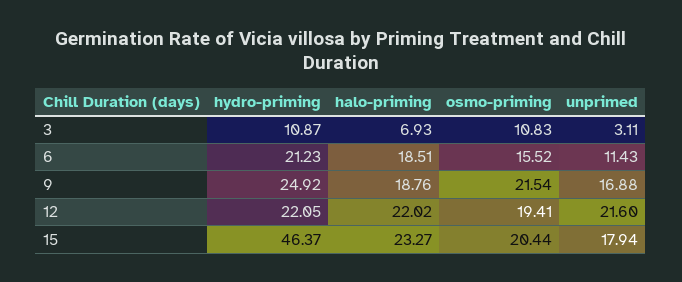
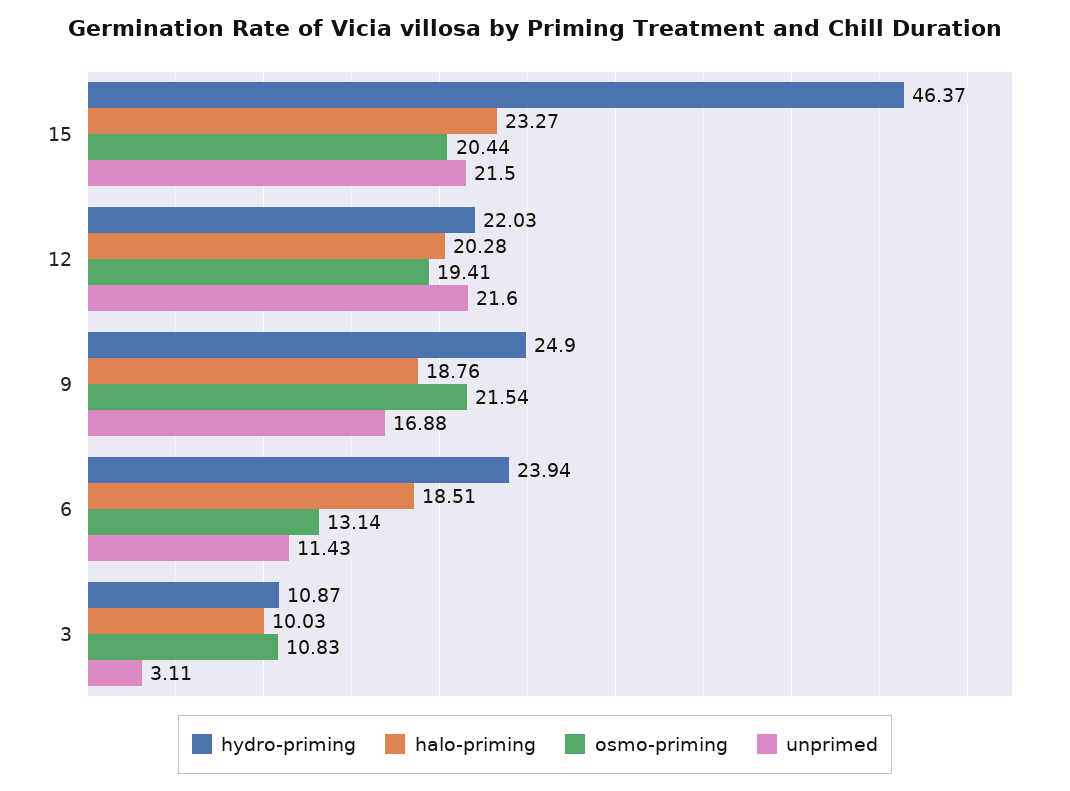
halo-priming, 3: 6.93 -> 10.03
hydro-priming, 6: 21.23 -> 23.94
osmo-priming, 6: 15.52 -> 13.14
hydro-priming, 9: 24.92 -> 24.9
hydro-priming, 12: 22.05 -> 22.03
halo-priming, 12: 22.02 -> 20.28
unprimed, 15: 17.94 -> 21.5

